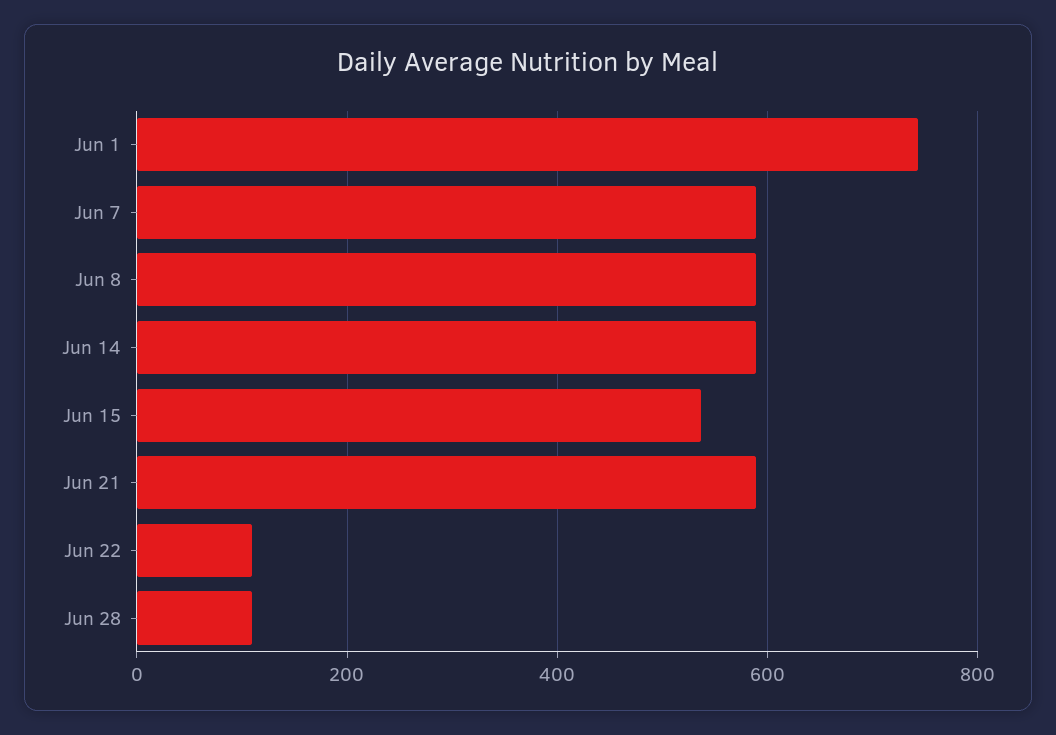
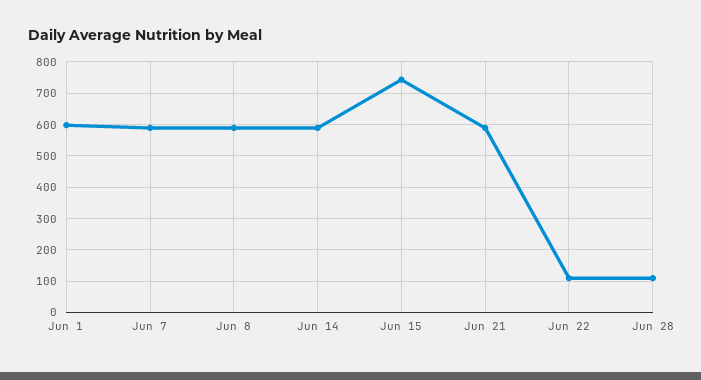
Jun 1: 740 -> 600
Jun 15: 540 -> 740

